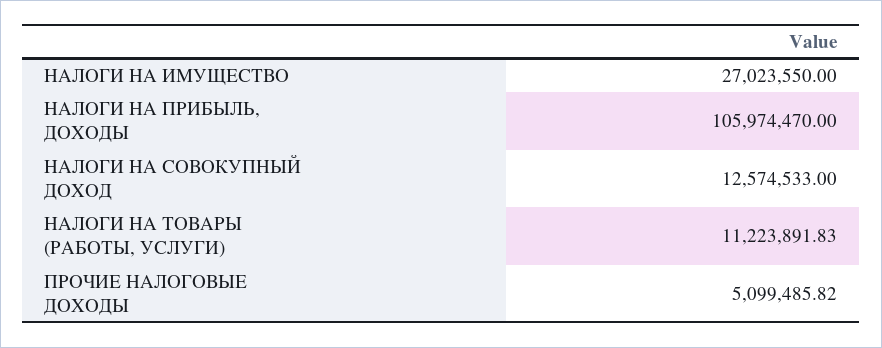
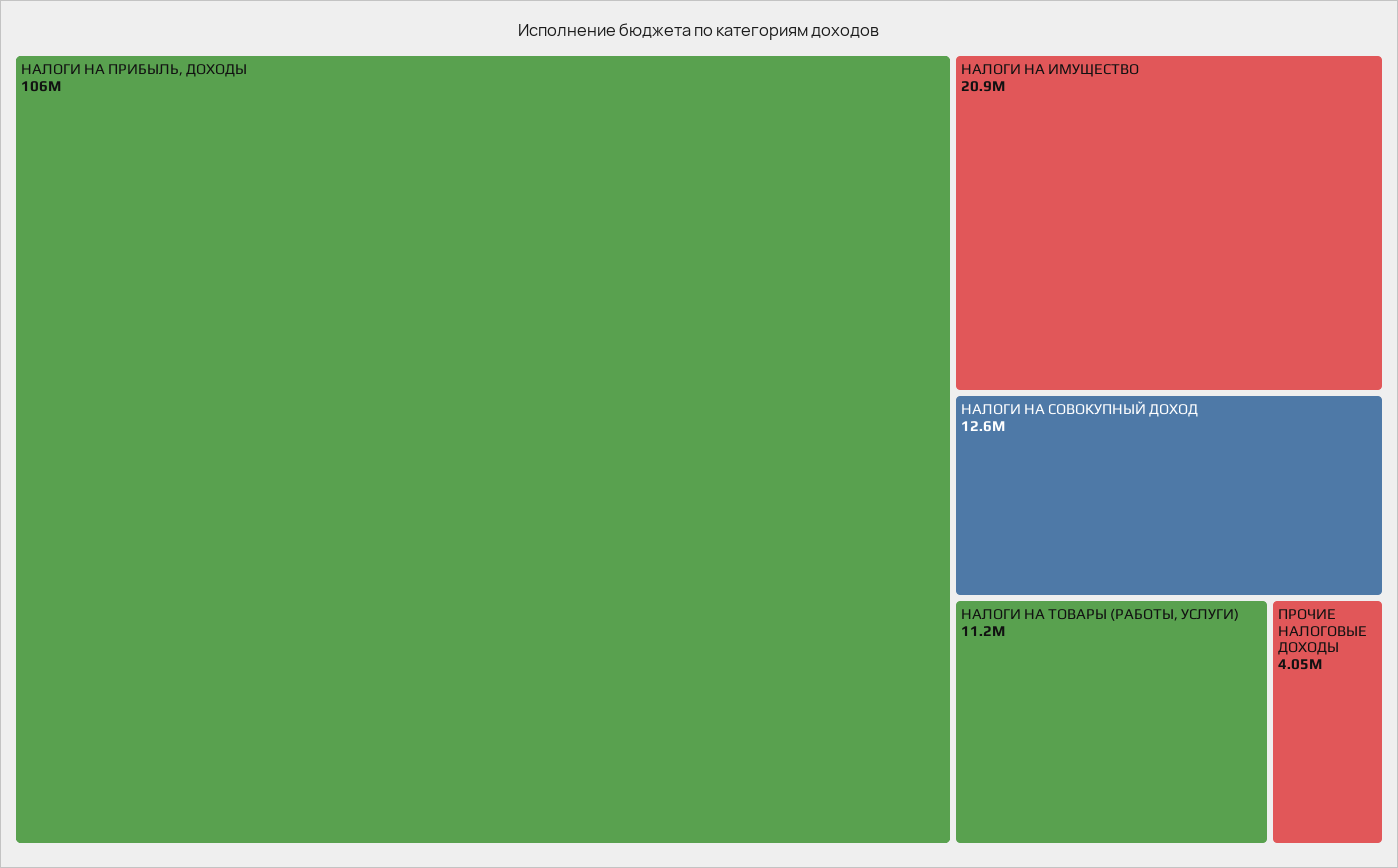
НАЛОГИ НА ИМУЩЕСТВО: 27023550 -> 20900000
ПРОЧИЕ НАЛОГОВЫЕ ДОХОДЫ: 5099485.82 -> 4050000

